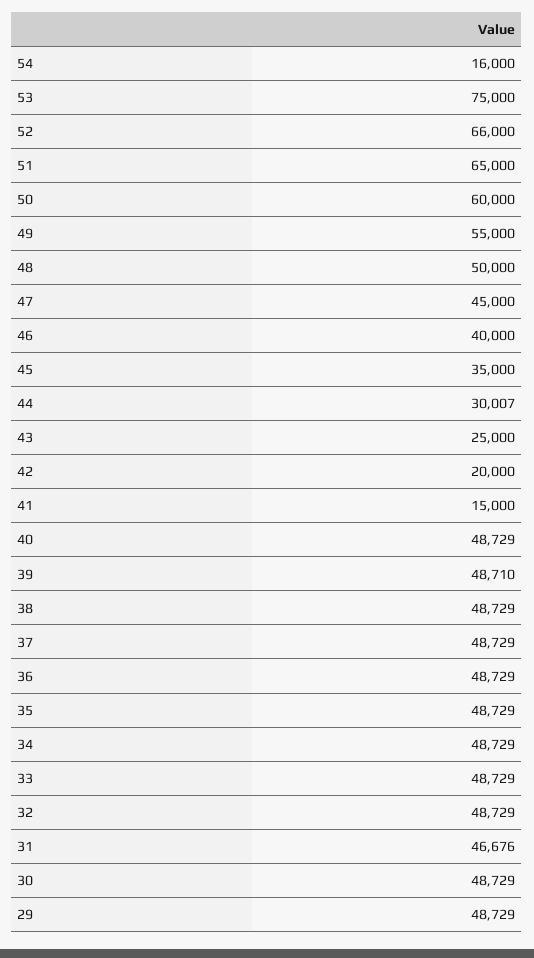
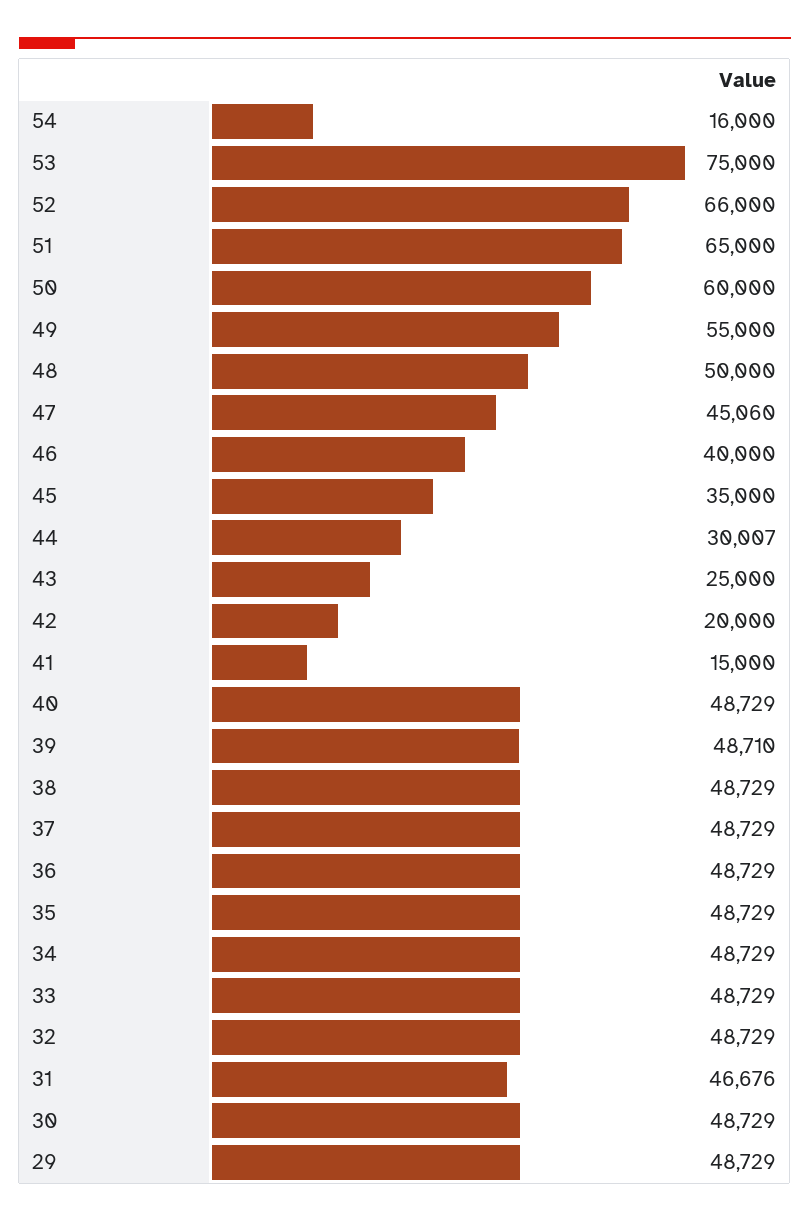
47: 45000 -> 45060

